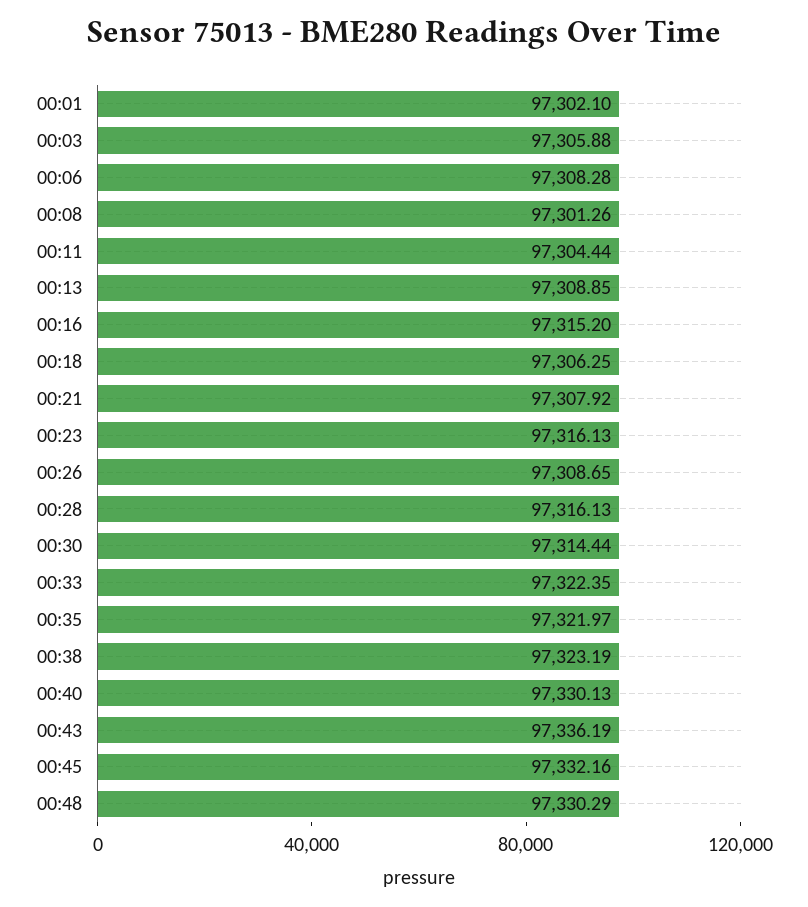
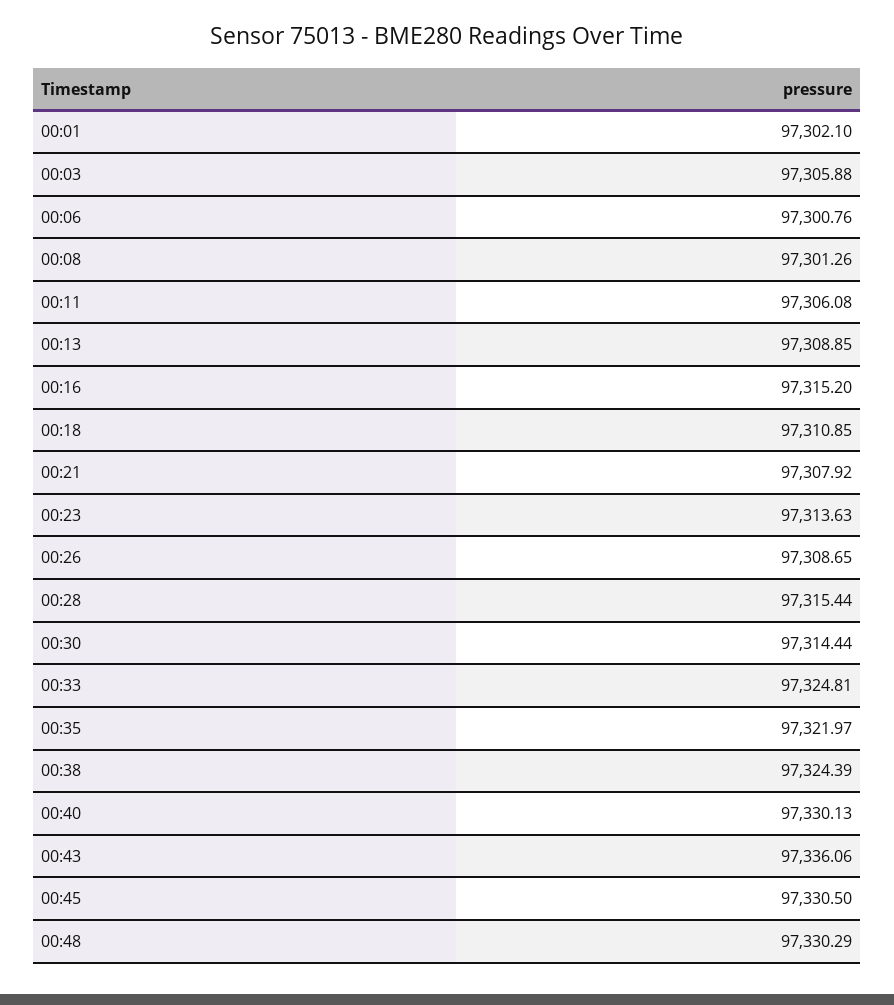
00:06: 97308.28 -> 97300.76
00:11: 97304.44 -> 97306.08
00:18: 97306.25 -> 97310.85
00:23: 97316.13 -> 97313.63
00:28: 97316.13 -> 97315.44
00:33: 97322.35 -> 97324.81
00:38: 97323.19 -> 97324.39
00:43: 97336.19 -> 97336.06
00:45: 97332.16 -> 97330.5

